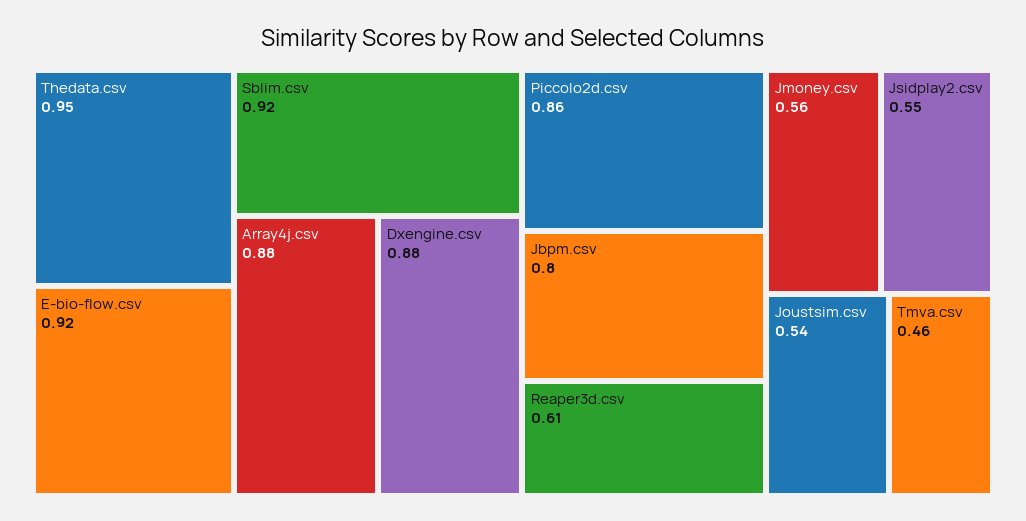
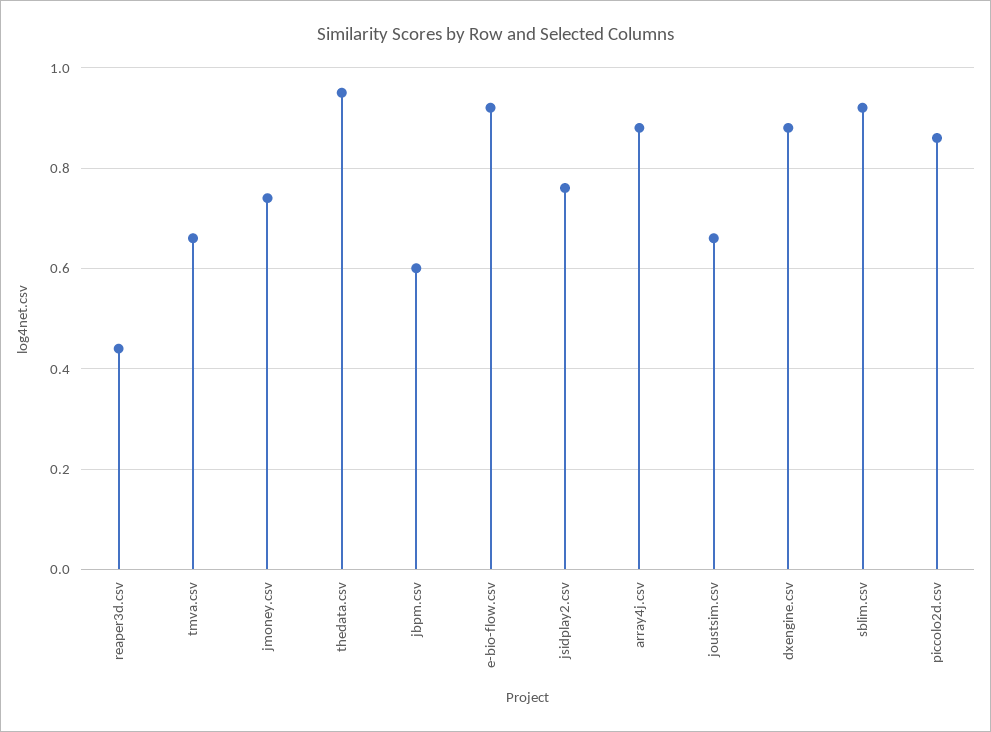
Jbpm.csv: 0.8 -> 0.6
Reaper3d.csv: 0.61 -> 0.45
Jmoney.csv: 0.56 -> 0.75
Jsidplay2.csv: 0.55 -> 0.75
Joustsim.csv: 0.54 -> 0.65
Tmva.csv: 0.46 -> 0.65

